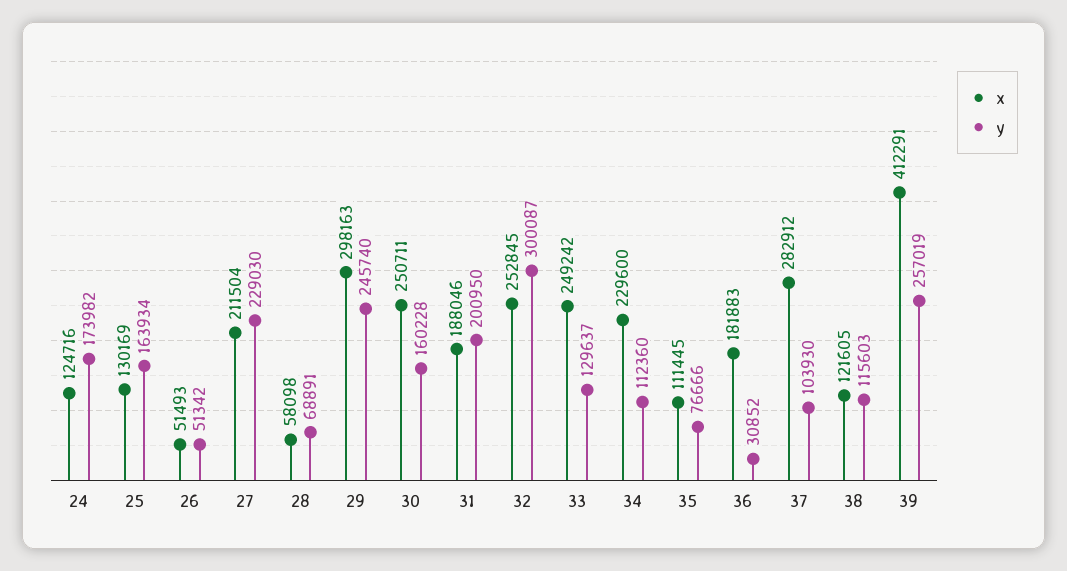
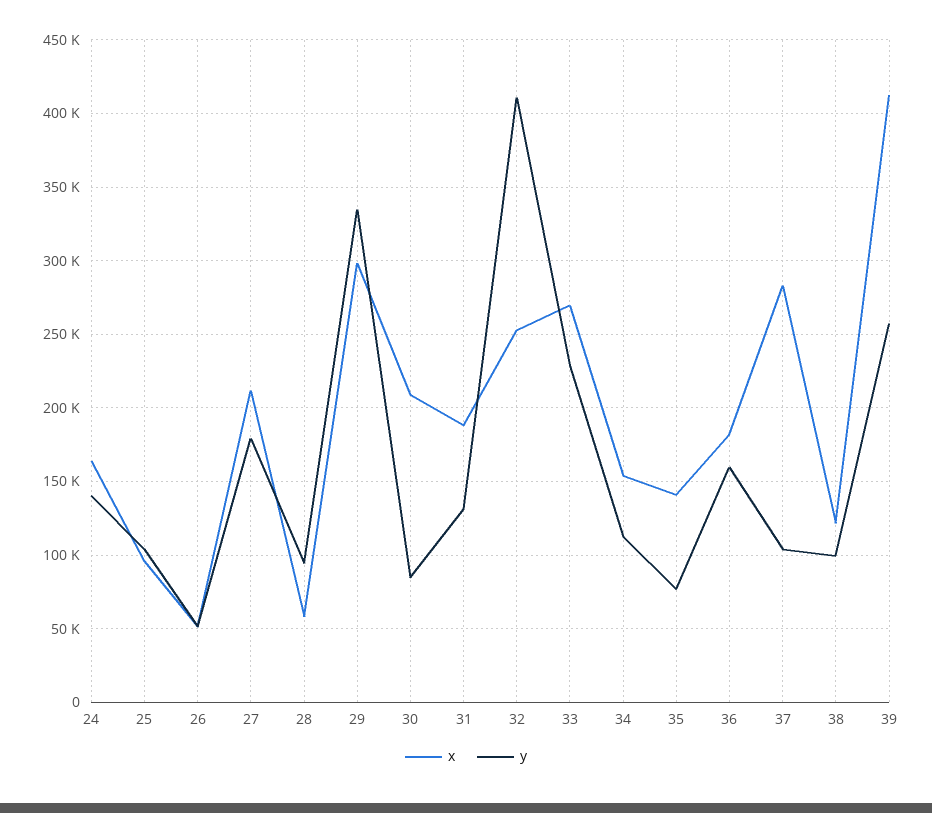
x, 24: 124716 -> 165000
y, 24: 173982 -> 140000
x, 25: 130169 -> 95000
y, 25: 163934 -> 105000
y, 27: 229030 -> 180000
y, 28: 68891 -> 95000
y, 29: 245740 -> 335000
x, 30: 250711 -> 210000
y, 30: 160228 -> 85000
y, 31: 200950 -> 130000
y, 32: 300087 -> 410000
x, 33: 249242 -> 270000
y, 33: 129637 -> 230000
x, 34: 229600 -> 155000
x, 35: 111445 -> 140000
y, 36: 30852 -> 160000
y, 38: 115603 -> 100000

